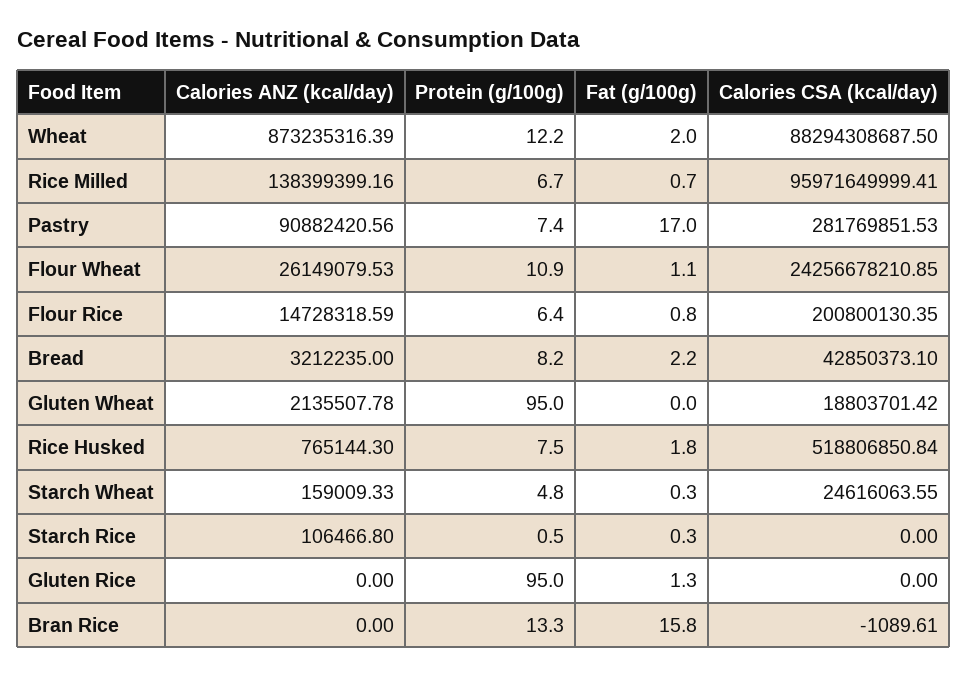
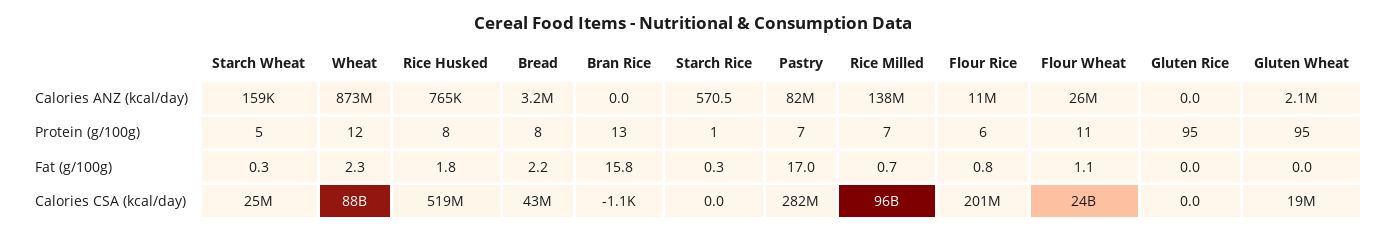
Fat (g/100g), Wheat: 2 -> 2.3
Calories ANZ (kcal/day), Pastry: 90882420.56 -> 82000000
Calories ANZ (kcal/day), Flour Rice: 14728318.59 -> 11000000
Calories ANZ (kcal/day), Starch Rice: 106466.8 -> 570.5
Fat (g/100g), Gluten Rice: 1.3 -> 0

